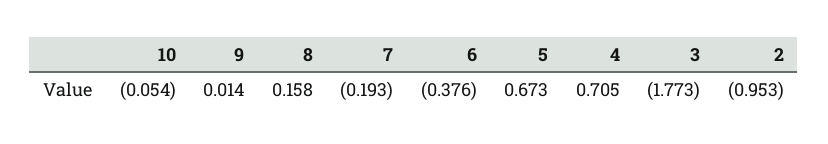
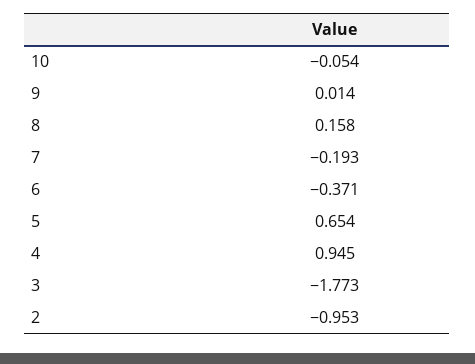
6: -0.376 -> -0.371
5: 0.673 -> 0.654
4: 0.705 -> 0.945

